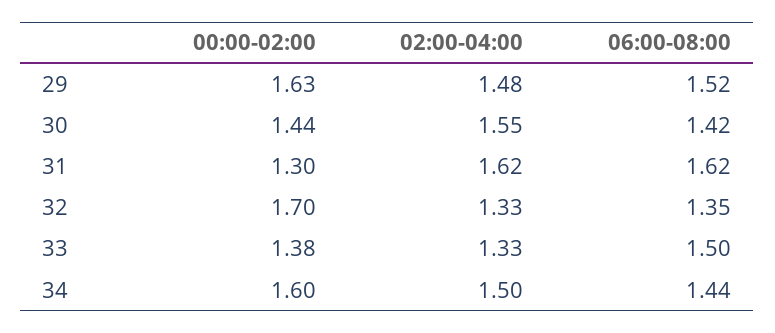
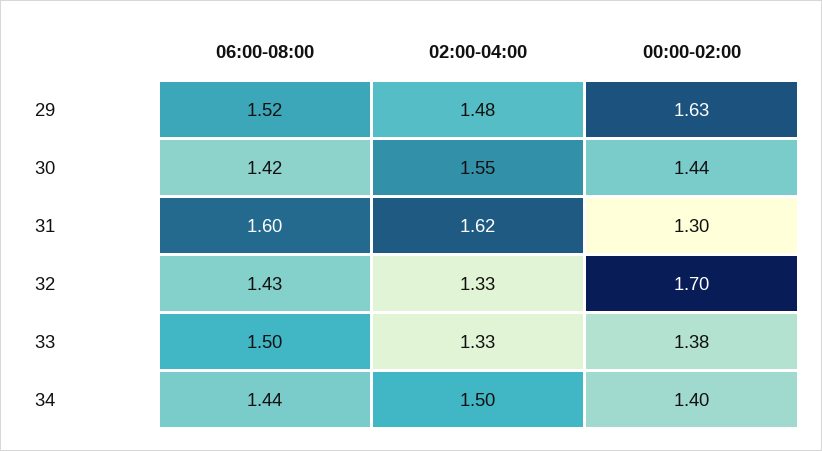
06:00-08:00, 31: 1.62 -> 1.6
06:00-08:00, 32: 1.35 -> 1.43
00:00-02:00, 34: 1.6 -> 1.4

